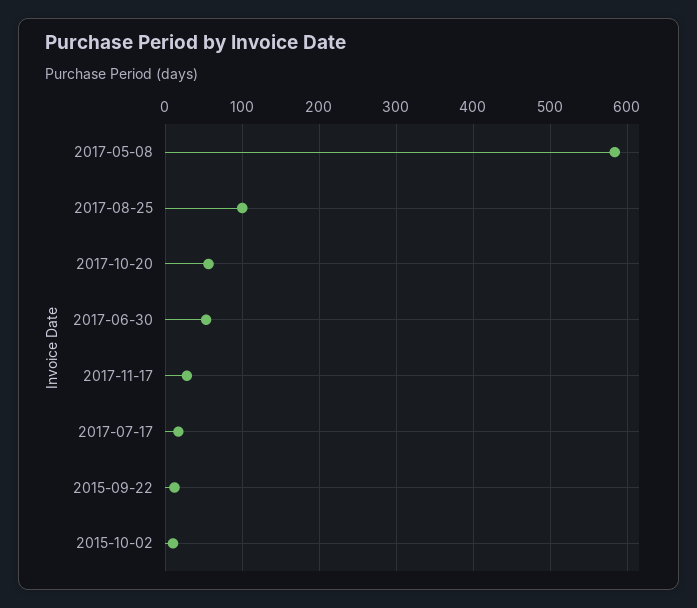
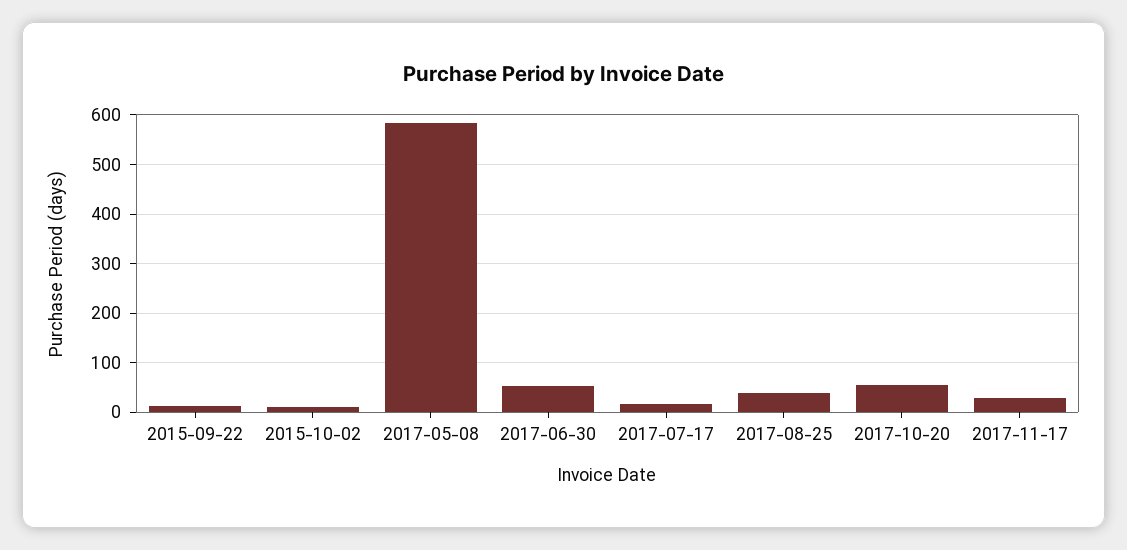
2017-08-25: 100 -> 40

